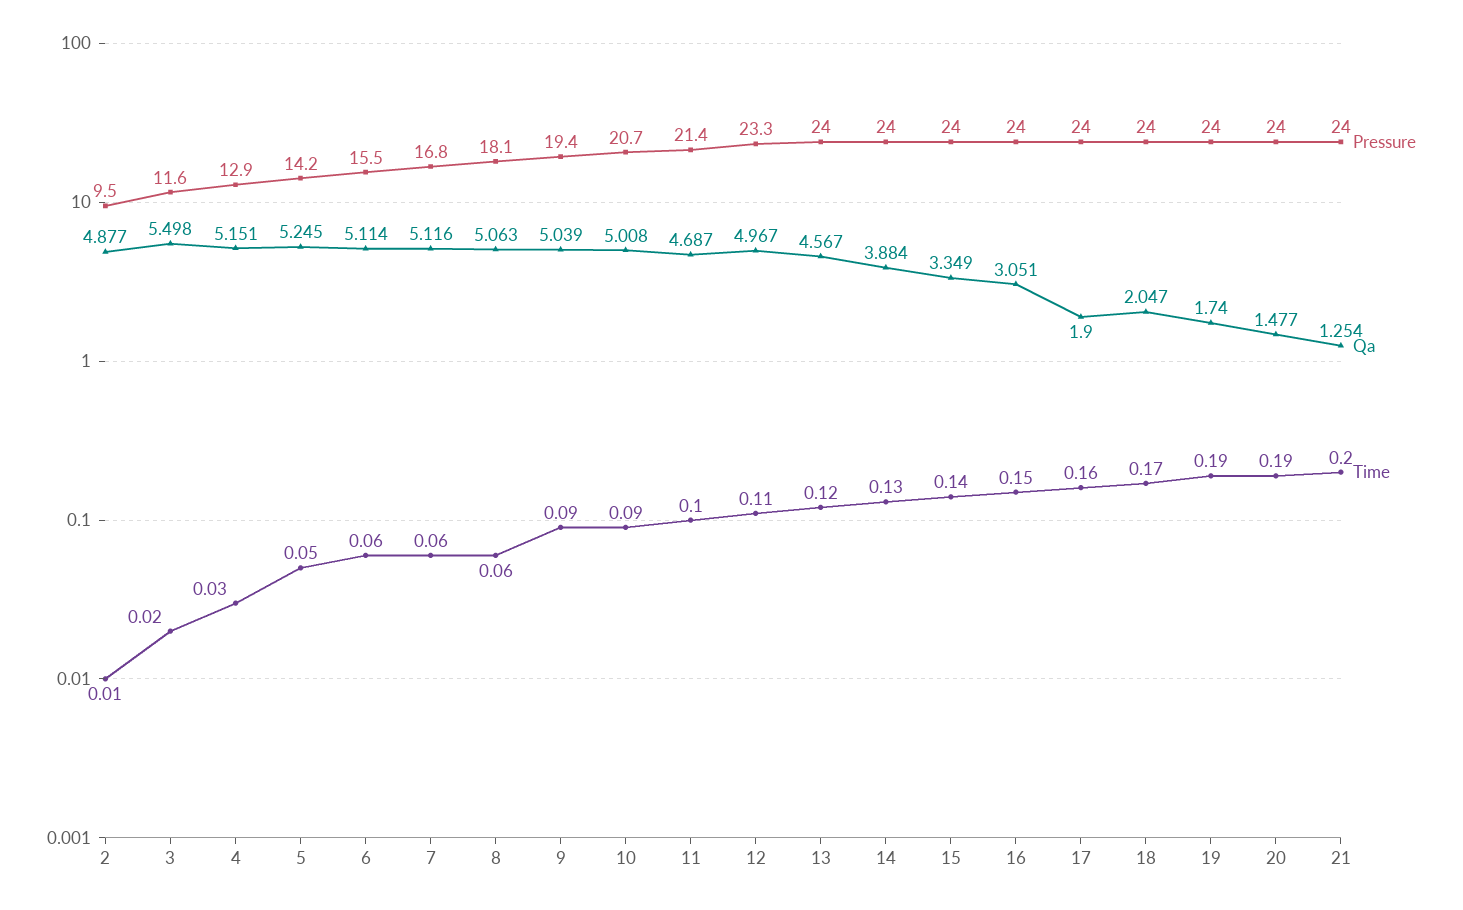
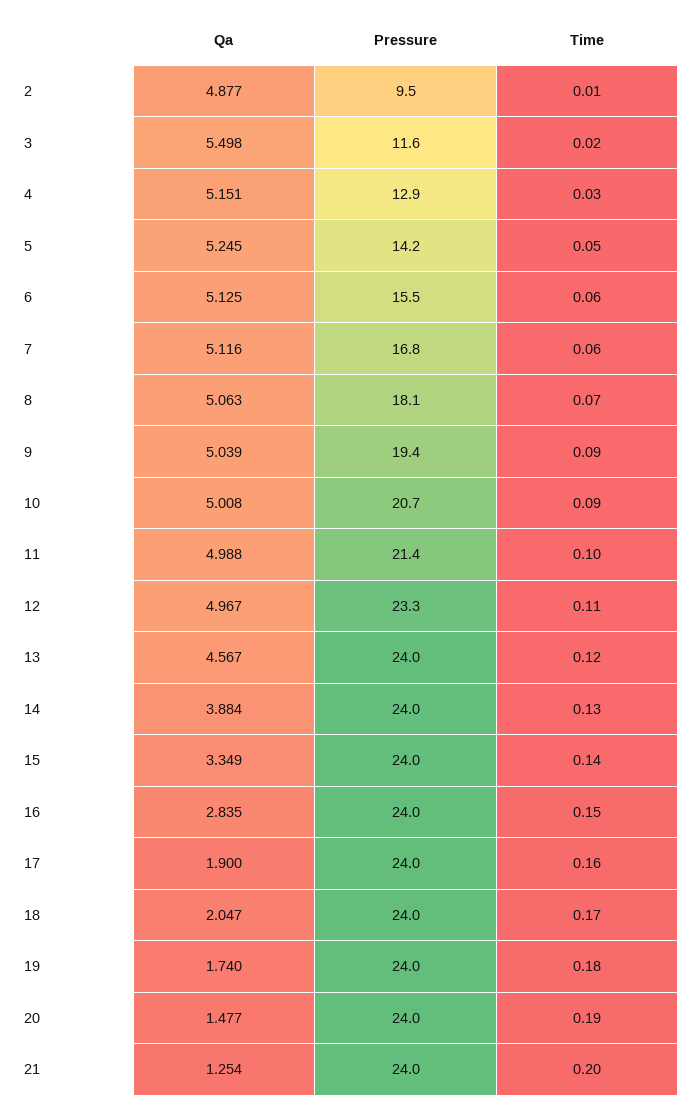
Qa, 6: 5.114 -> 5.125
Time, 8: 0.06 -> 0.07
Qa, 11: 4.687 -> 4.988
Qa, 16: 3.051 -> 2.835
Time, 19: 0.19 -> 0.18

